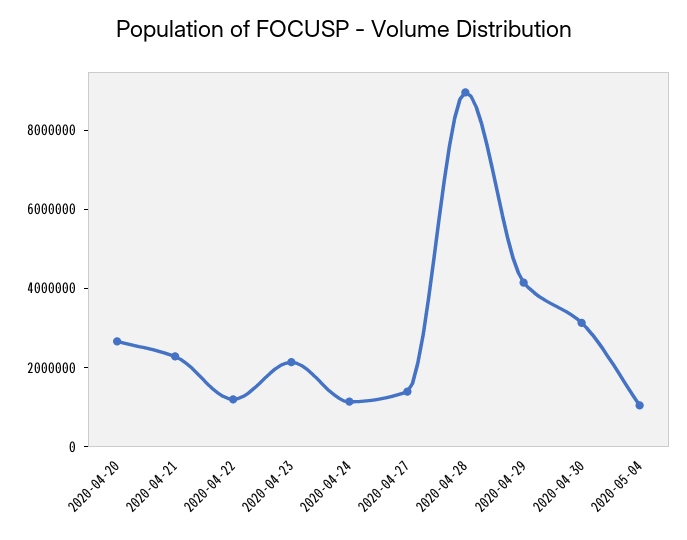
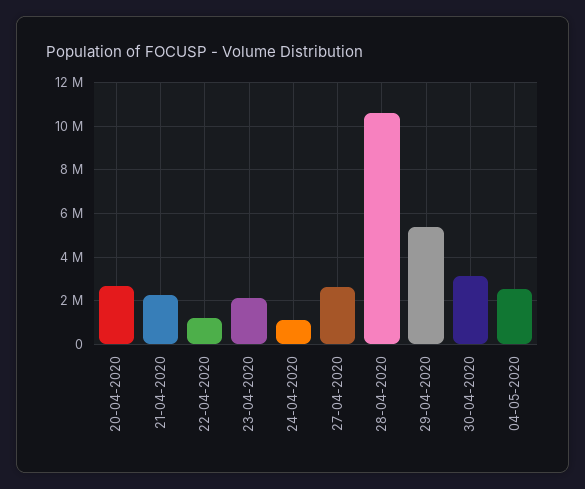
2020-04-27: 1500000 -> 2500000
2020-04-28: 9000000 -> 10500000
2020-04-29: 4000000 -> 5500000
2020-05-04: 1000000 -> 2500000

